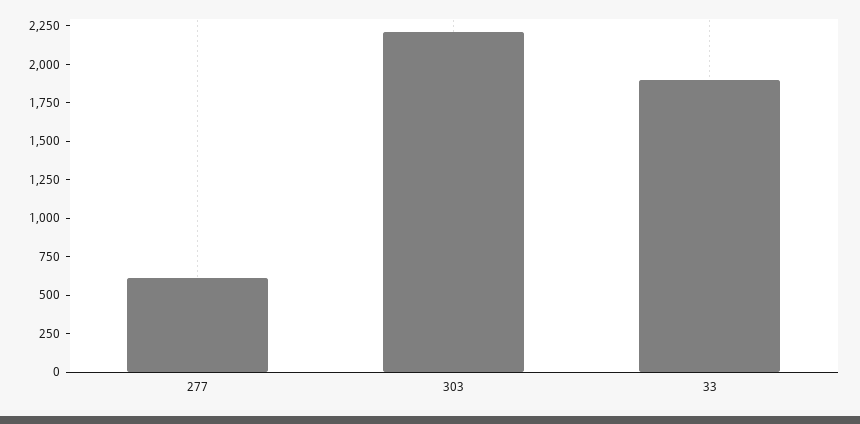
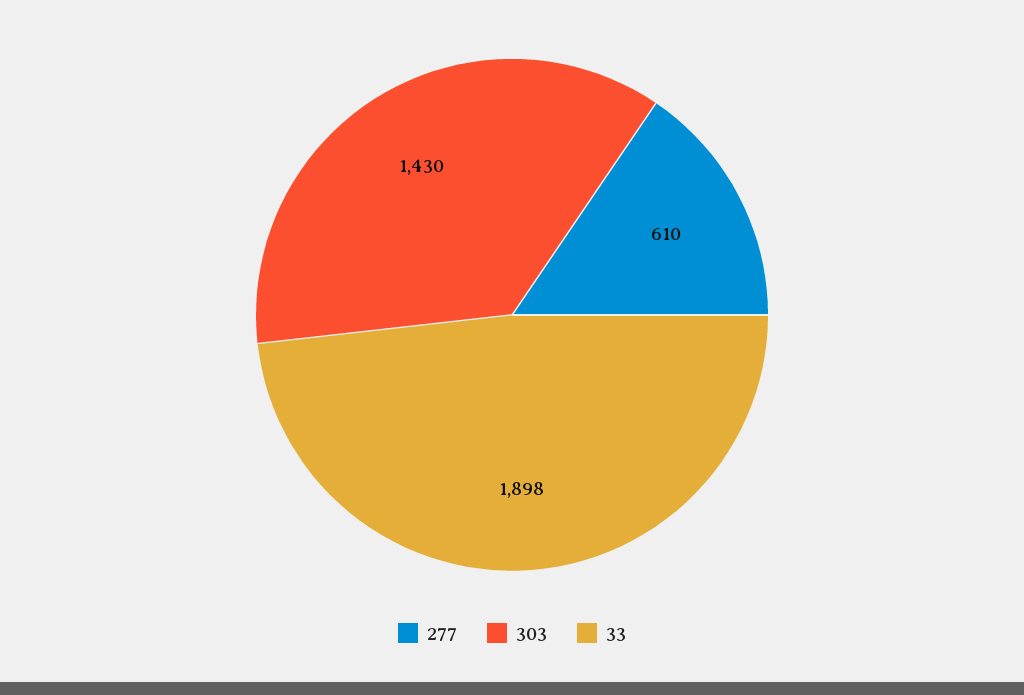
303: 2250 -> 1430

